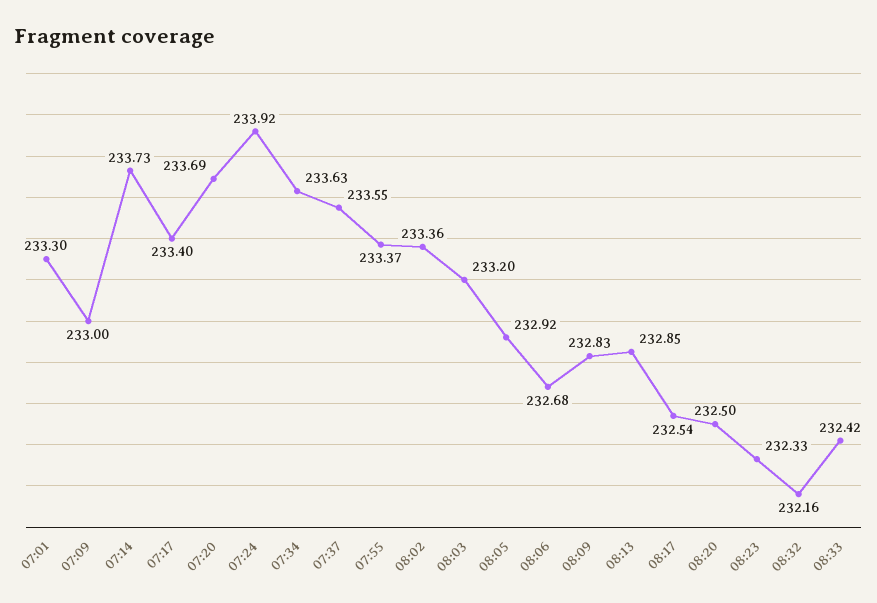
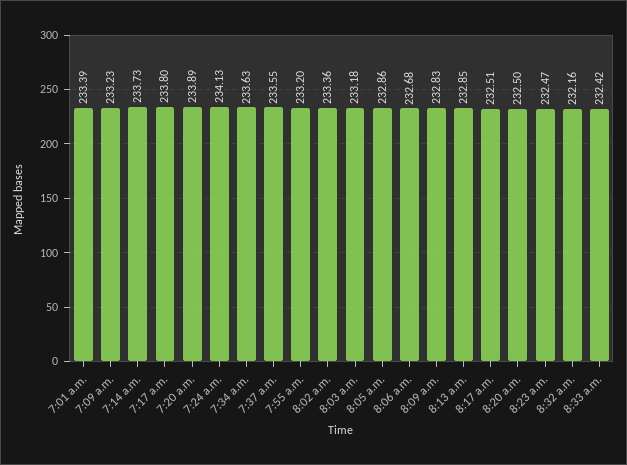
07:01: 233.3 -> 233.39
07:09: 233 -> 233.23
07:17: 233.4 -> 233.8
07:20: 233.69 -> 233.89
07:24: 233.92 -> 234.13
07:55: 233.37 -> 233.2
08:03: 233.2 -> 233.18
08:05: 232.92 -> 232.86
08:17: 232.54 -> 232.51
08:23: 232.33 -> 232.47

